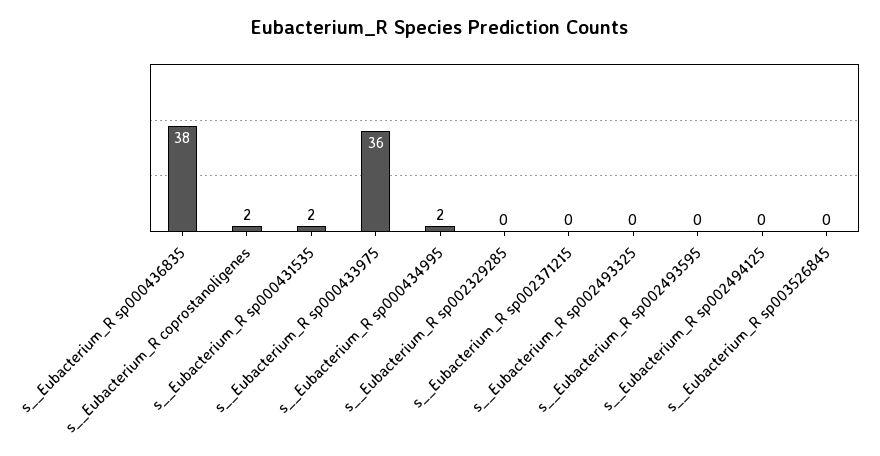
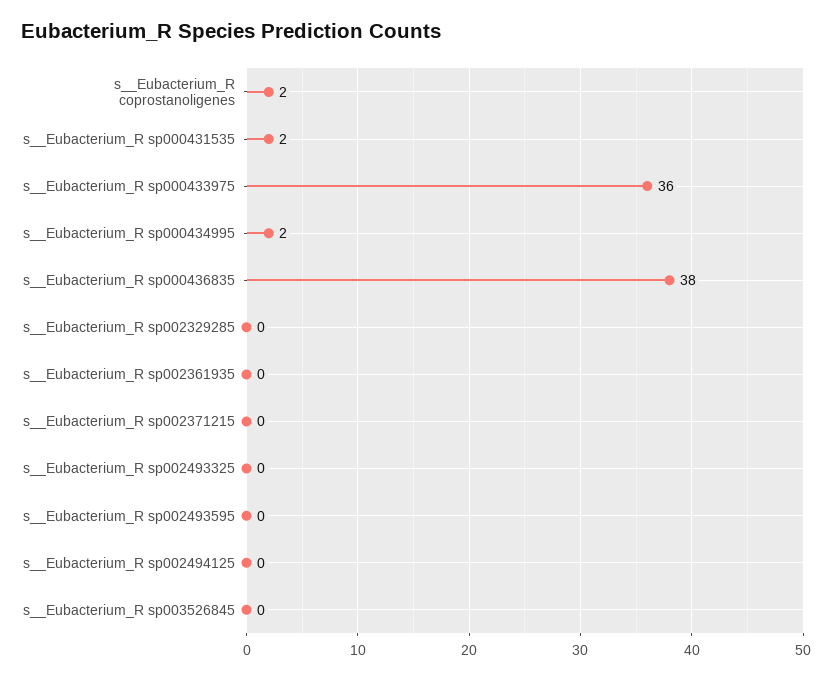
s__Eubacterium_R sp002361935: none -> 0

